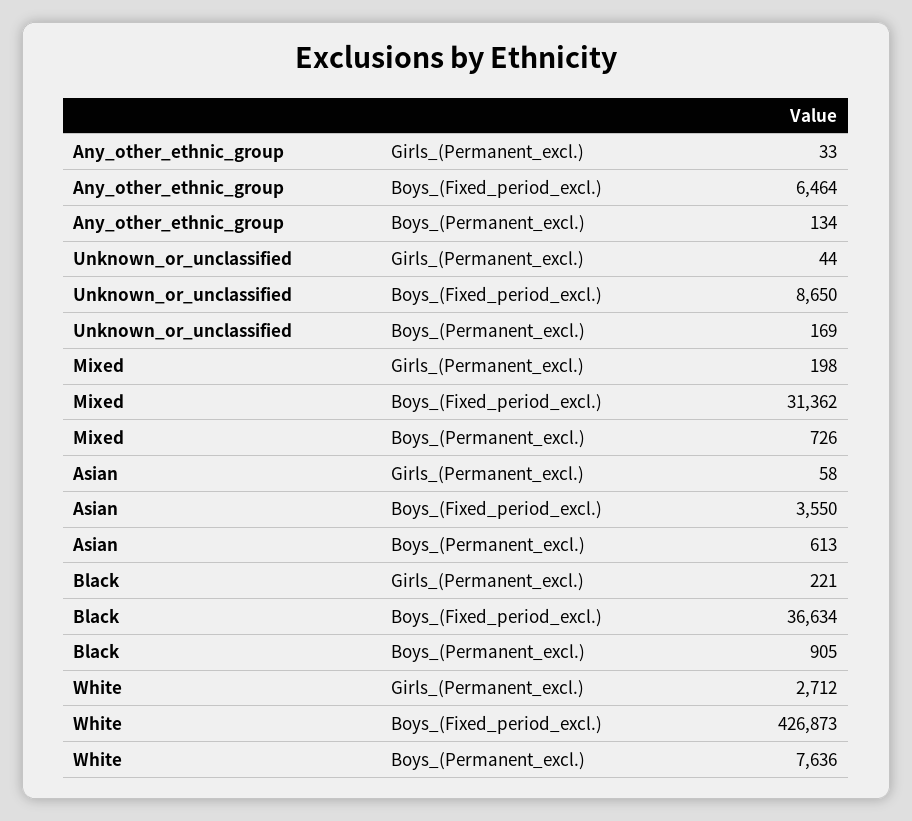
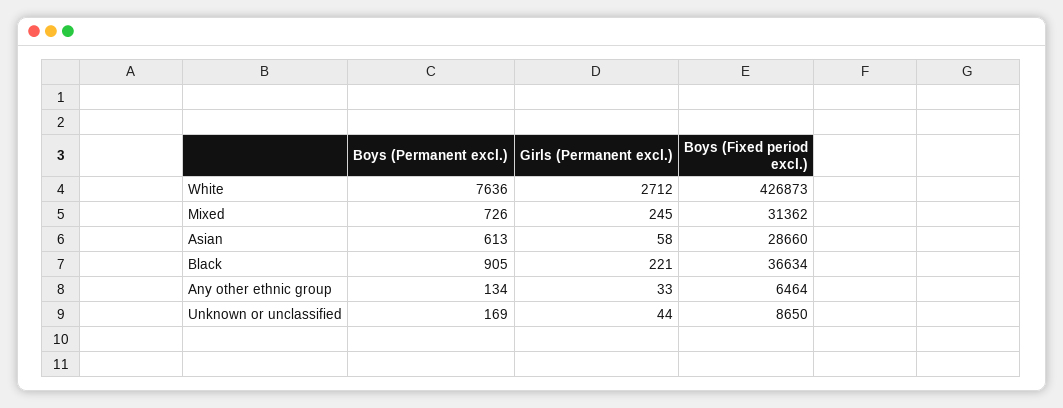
Mixed, Girls_(Permanent_excl.): 198 -> 245
Asian, Boys_(Fixed_period_excl.): 3550 -> 28660

